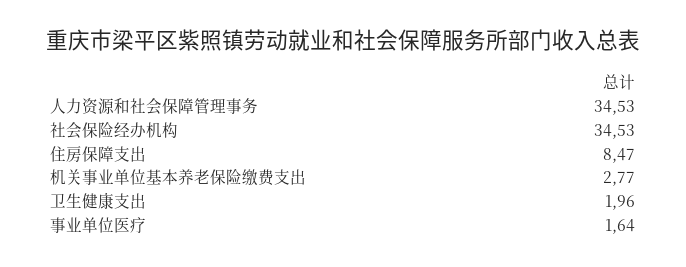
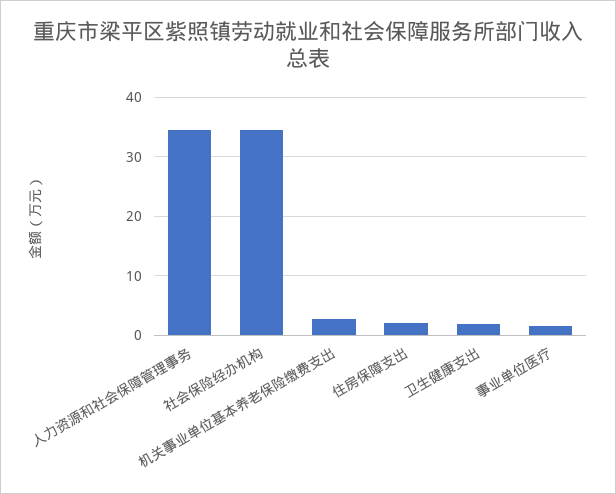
住房保障支出: 8.47 -> 2

